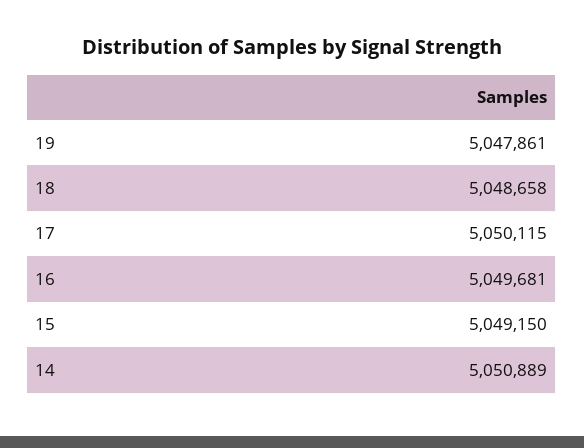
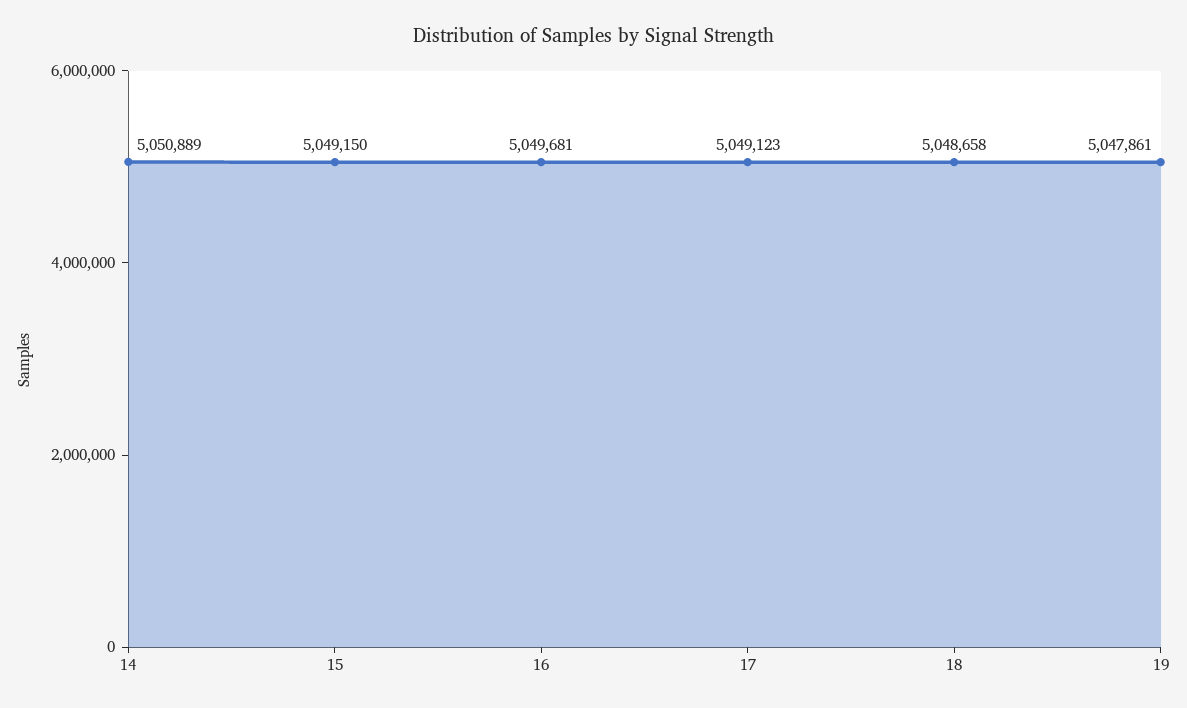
17: 5050115 -> 5049123

